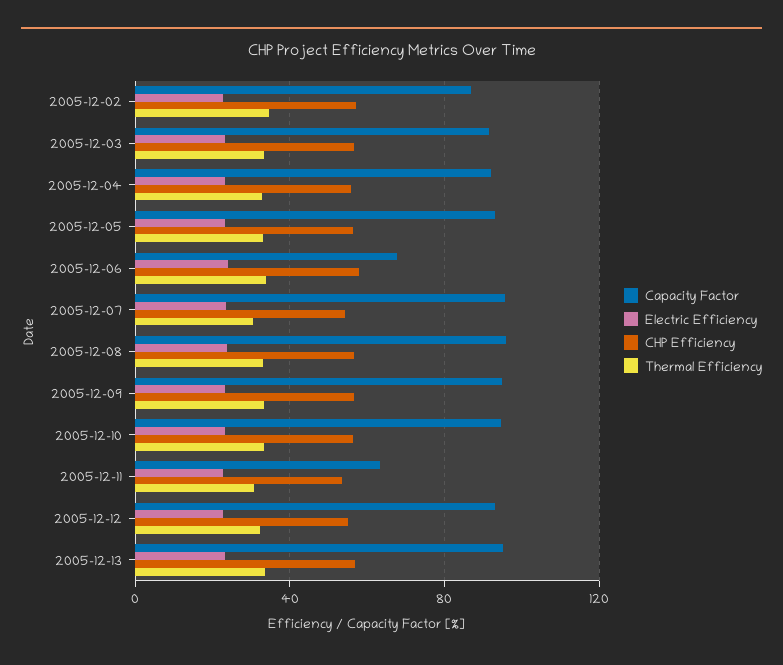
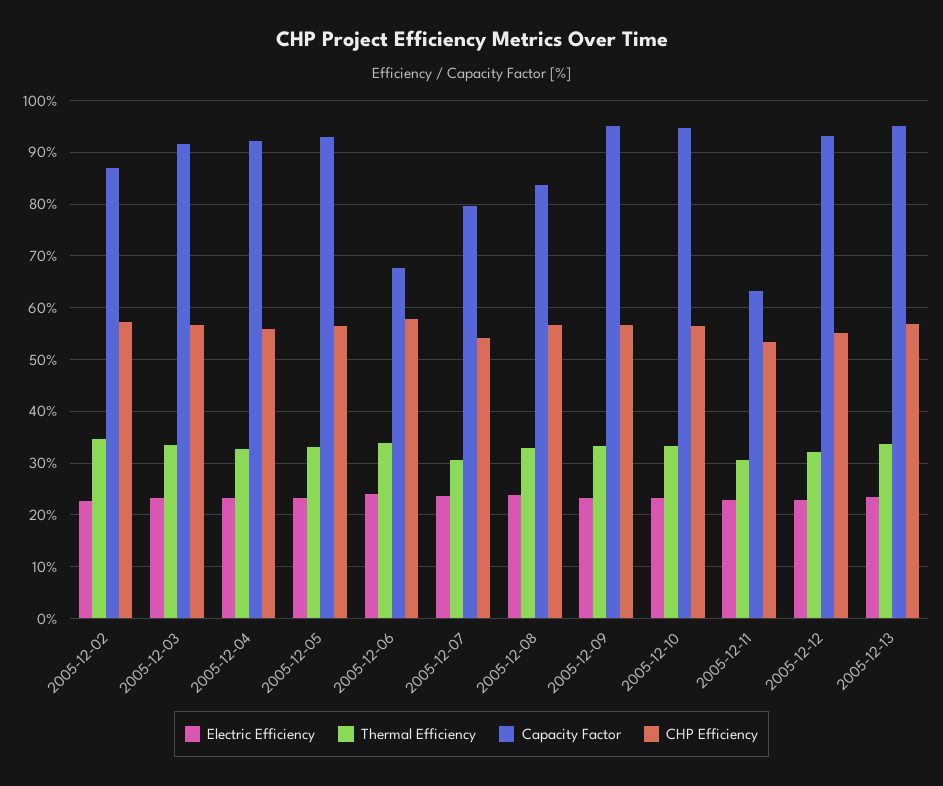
Capacity Factor, 2005-12-07: 95 -> 80
Capacity Factor, 2005-12-08: 95 -> 84

